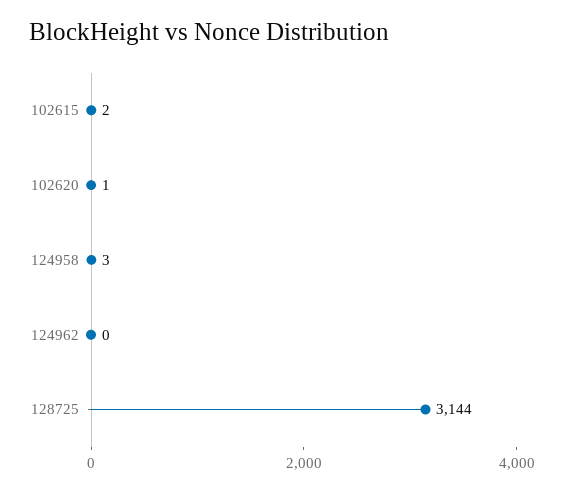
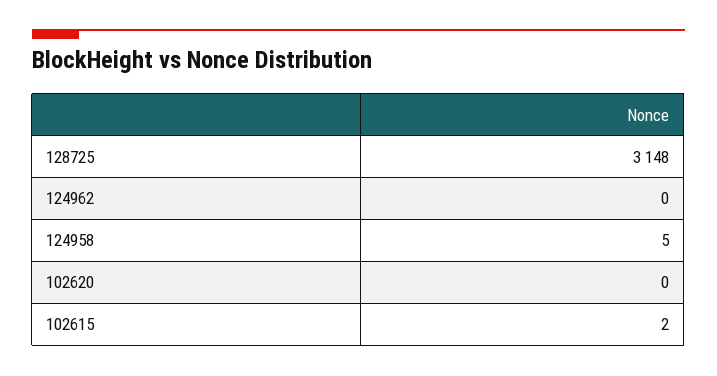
102620: 1 -> 0
124958: 3 -> 5
128725: 3144 -> 3148

